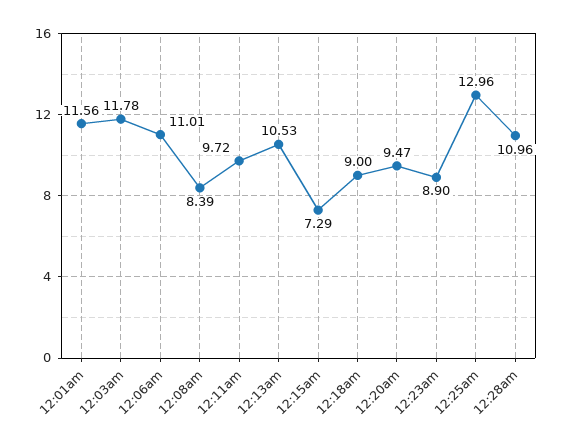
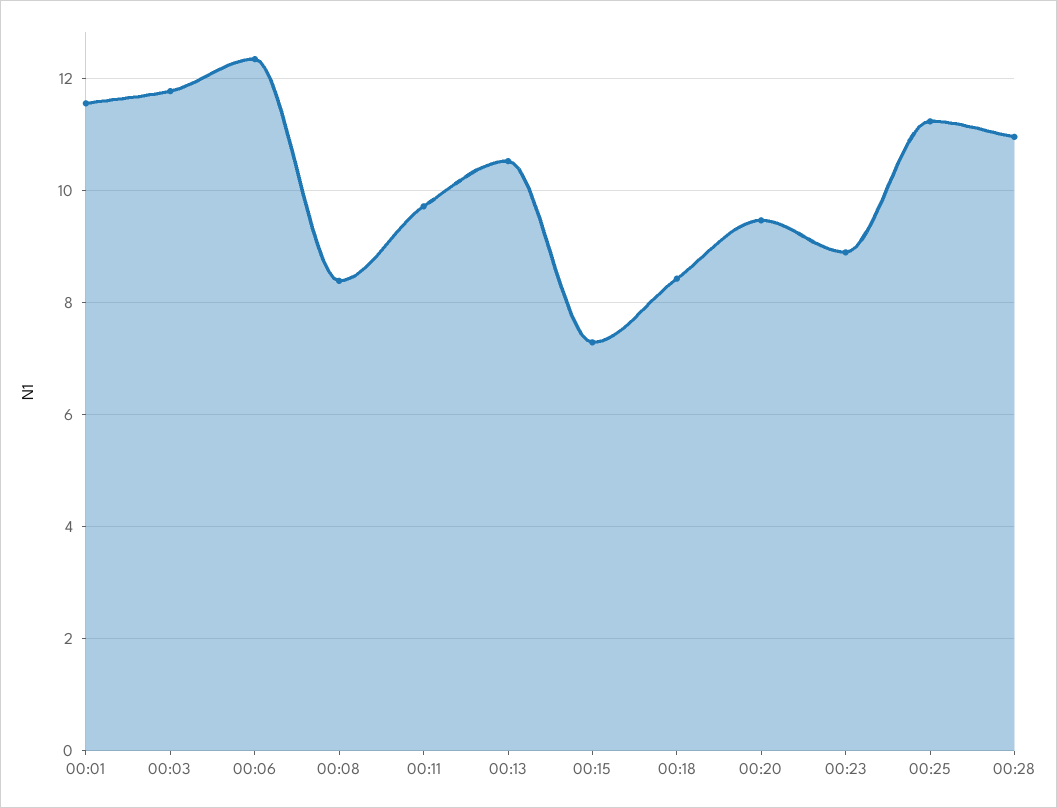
12:06am: 11.01 -> 12.4
12:18am: 9 -> 8.4
12:25am: 12.96 -> 11.2

